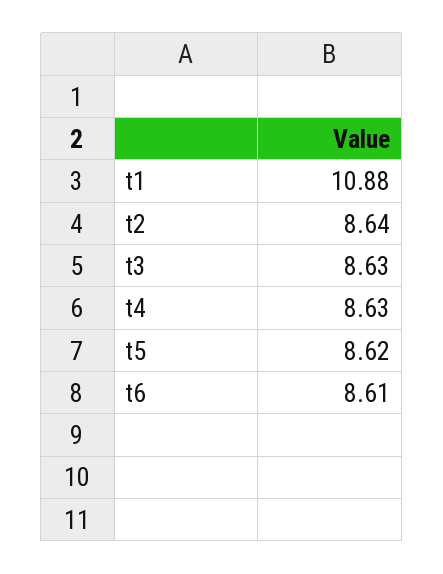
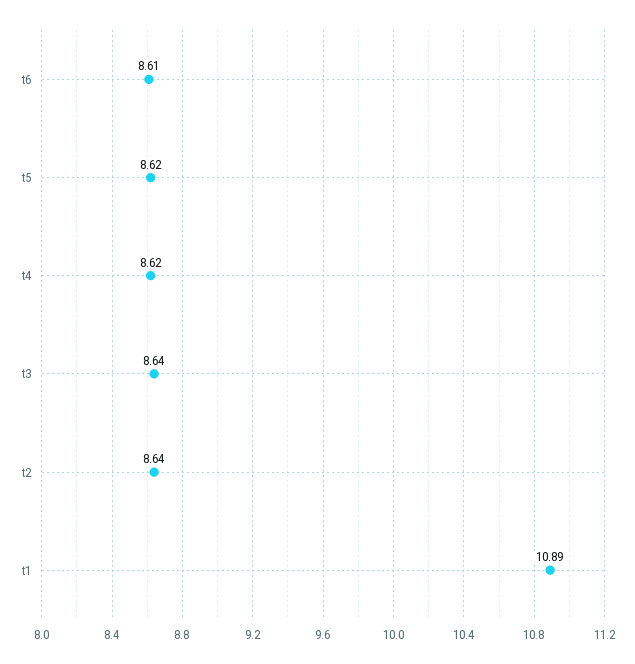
t1: 10.88 -> 10.89
t3: 8.63 -> 8.64
t4: 8.63 -> 8.62

